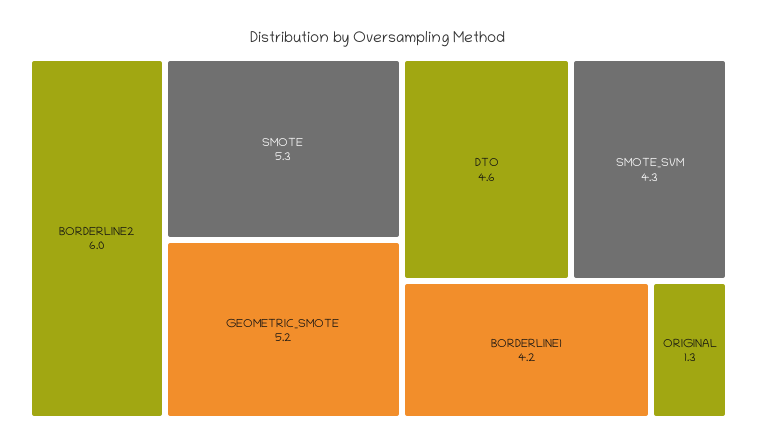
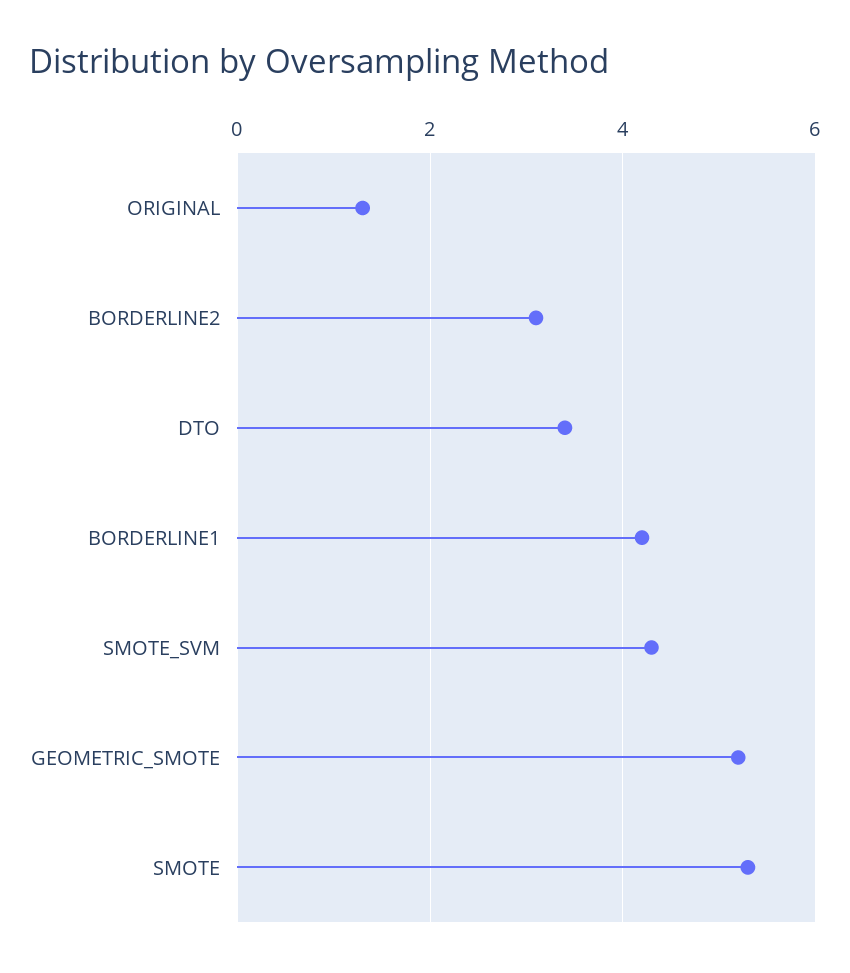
BORDERLINE2: 6 -> 3
DTO: 4.6 -> 3.5

